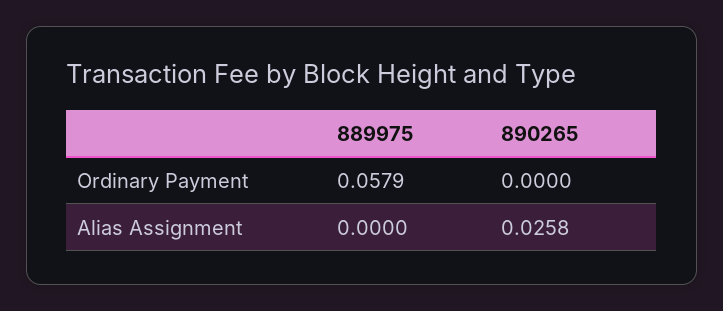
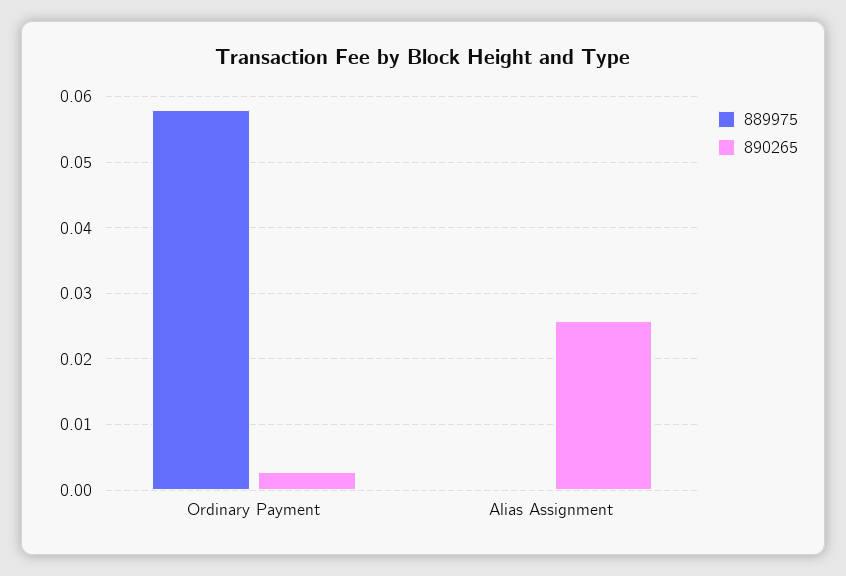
890265, Ordinary Payment: 0 -> 0.003

